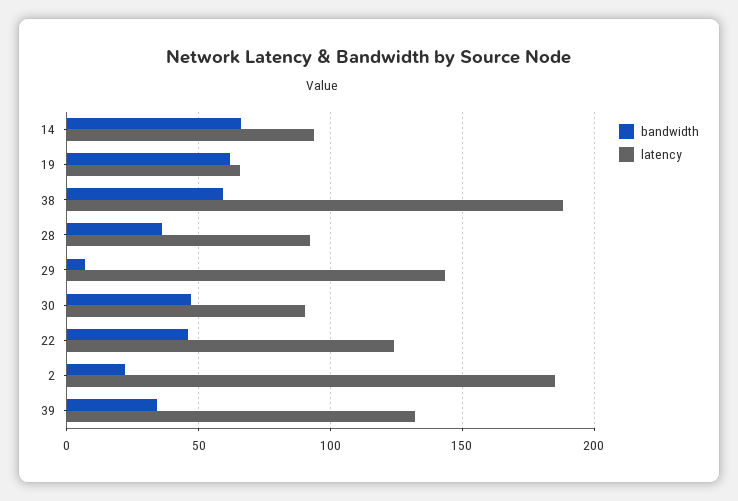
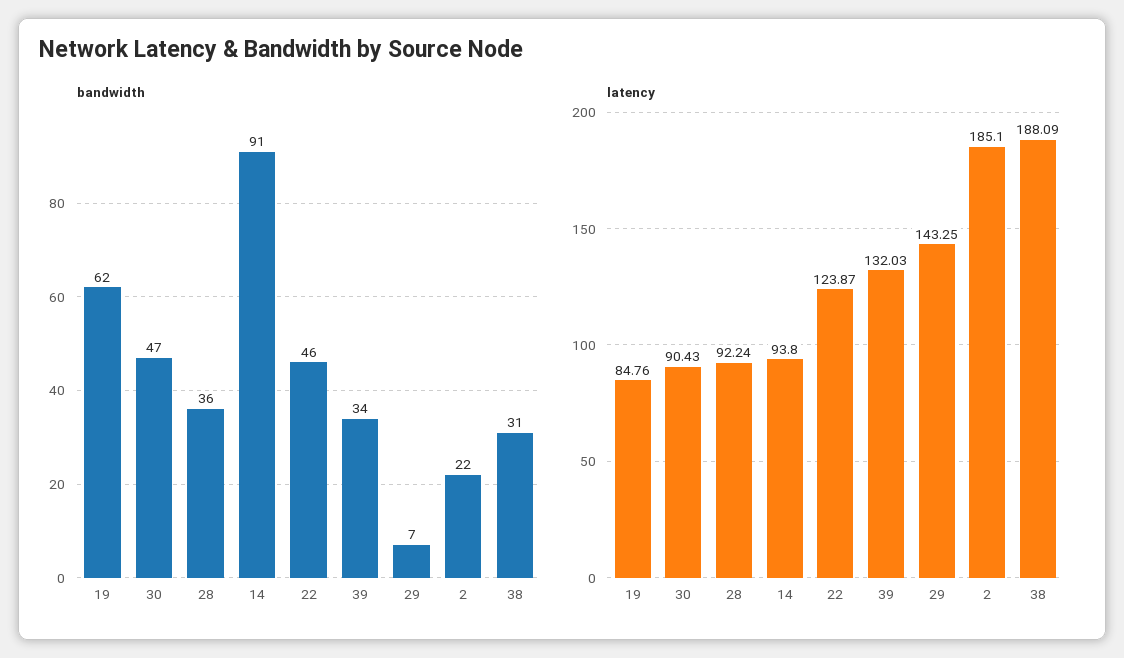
bandwidth, 14: 65 -> 91
latency, 19: 65 -> 84.76
bandwidth, 38: 60 -> 31

